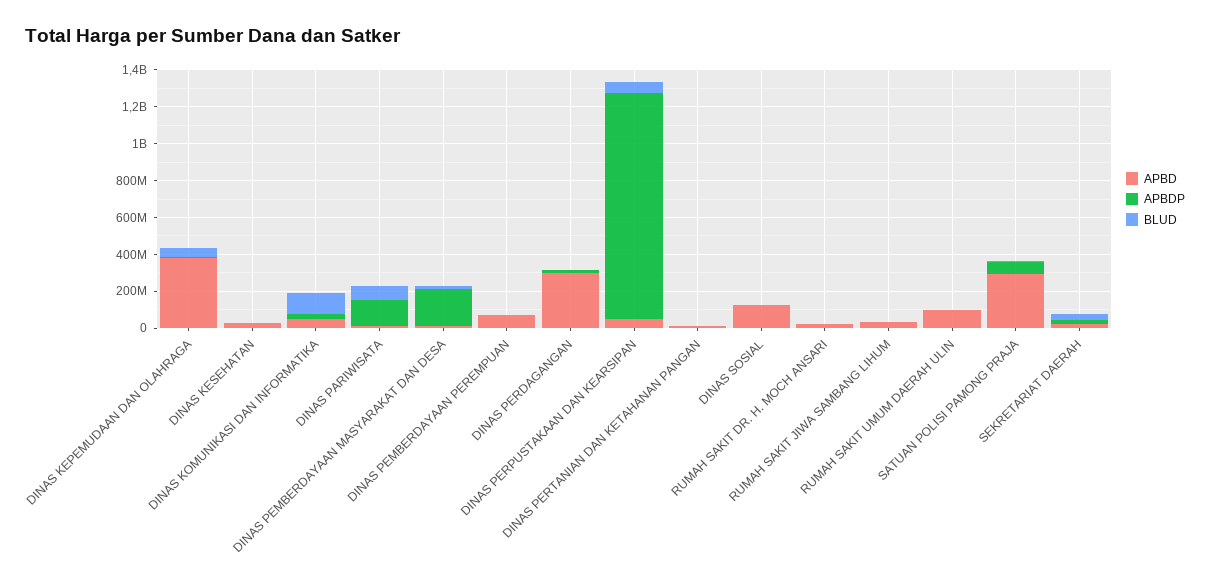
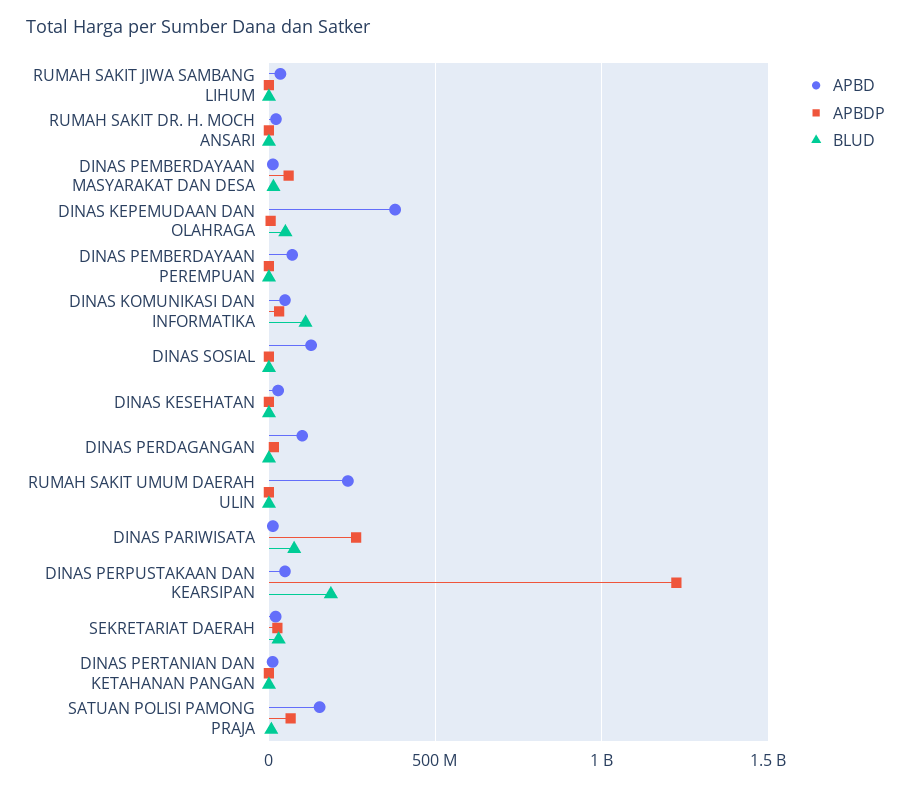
APBDP, DINAS PARIWISATA: 150000000 -> 250000000
APBDP, DINAS PEMBERDAYAAN MASYARAKAT DAN DESA: 200000000 -> 50000000
APBD, DINAS PERDAGANGAN: 300000000 -> 100000000
BLUD, DINAS PERPUSTAKAAN DAN KEARSIPAN: 50000000 -> 200000000
APBD, RUMAH SAKIT UMUM DAERAH ULIN: 100000000 -> 250000000
APBD, SATUAN POLISI PAMONG PRAJA: 300000000 -> 150000000

